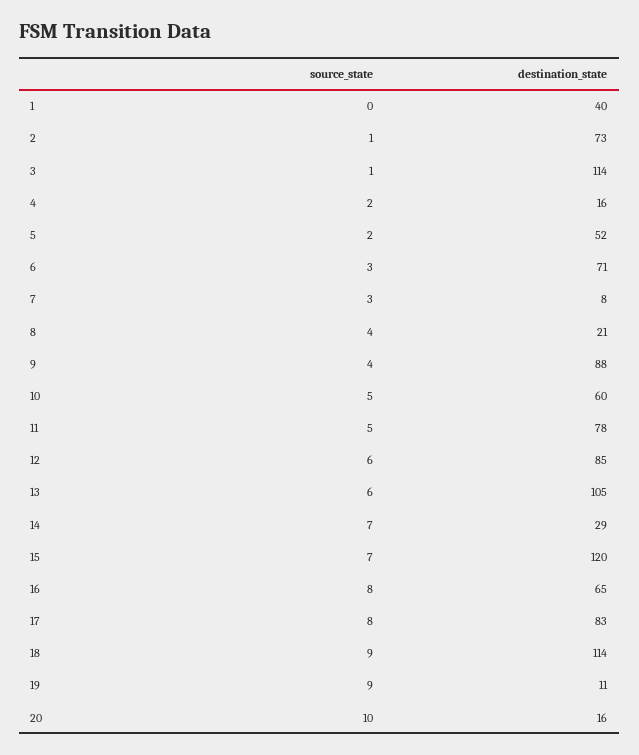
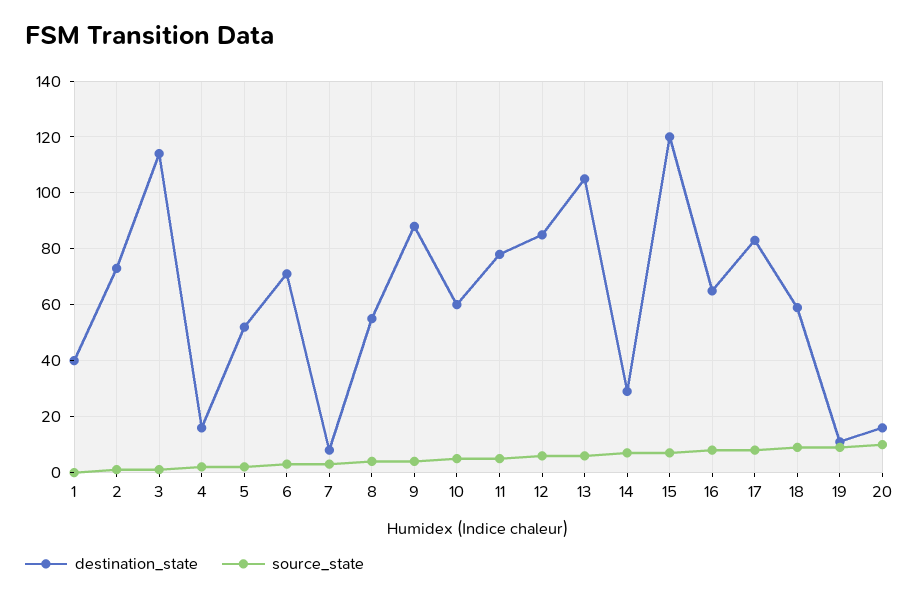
destination_state, 8: 21 -> 55
destination_state, 18: 114 -> 60

